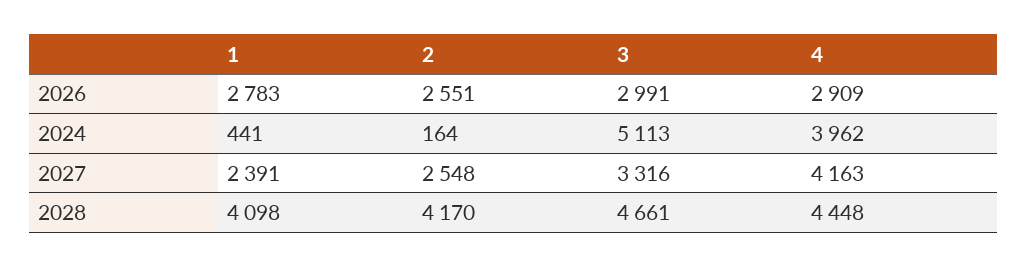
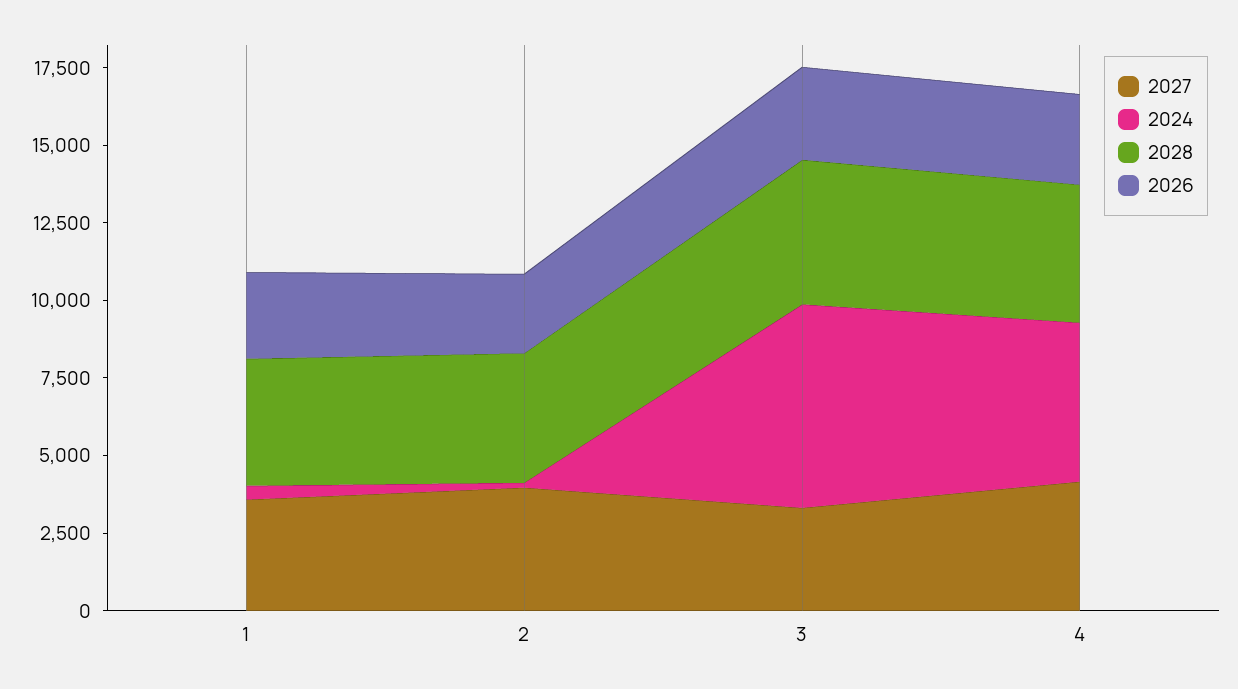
2024, 3: 5113 -> 6500
2024, 4: 3962 -> 5000
2027, 1: 2391 -> 3500
2027, 2: 2548 -> 4000

